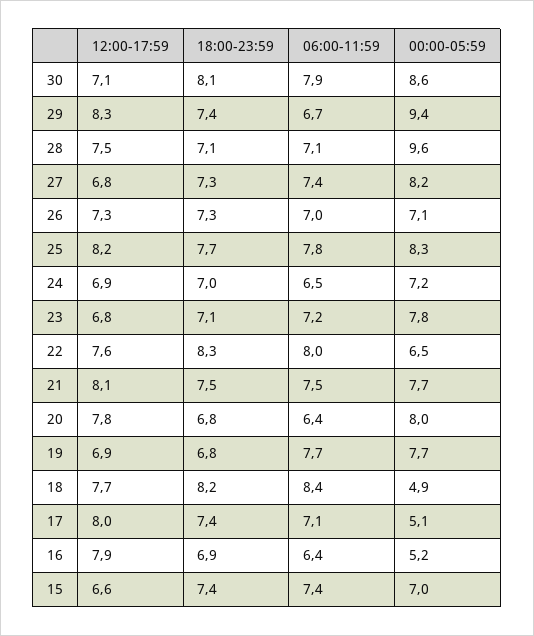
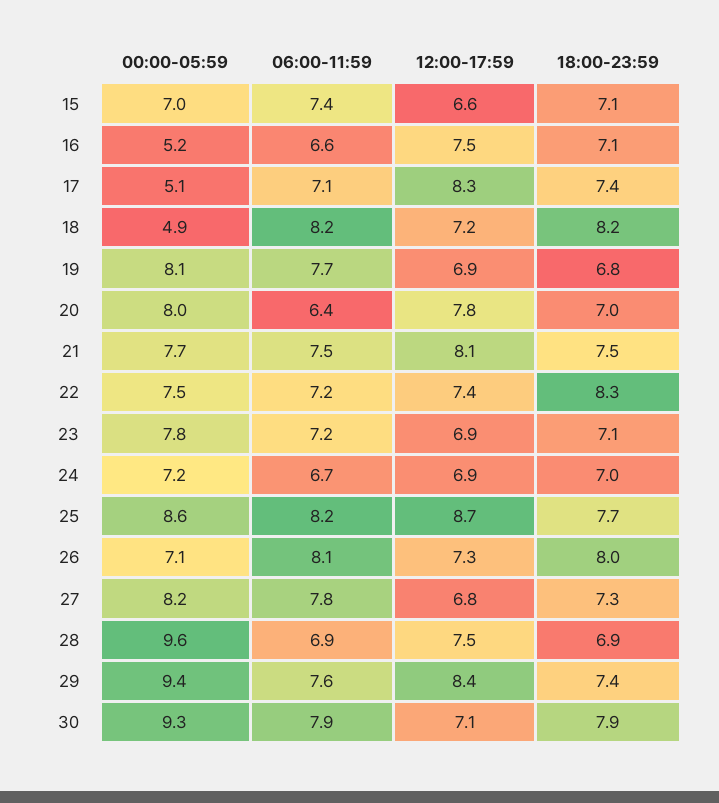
18:00-23:59, 30: 8.1 -> 7.9
00:00-05:59, 30: 8.6 -> 9.3
12:00-17:59, 29: 8.3 -> 8.4
06:00-11:59, 29: 6.7 -> 7.6
18:00-23:59, 28: 7.1 -> 6.9
06:00-11:59, 28: 7.1 -> 6.9
06:00-11:59, 27: 7.4 -> 7.8
18:00-23:59, 26: 7.3 -> 8
06:00-11:59, 26: 7 -> 8.1
12:00-17:59, 25: 8.2 -> 8.7
06:00-11:59, 25: 7.8 -> 8.2
00:00-05:59, 25: 8.3 -> 8.6
06:00-11:59, 24: 6.5 -> 6.7
12:00-17:59, 23: 6.8 -> 6.9
12:00-17:59, 22: 7.6 -> 7.4
06:00-11:59, 22: 8 -> 7.2
00:00-05:59, 22: 6.5 -> 7.5
18:00-23:59, 20: 6.8 -> 7
00:00-05:59, 19: 7.7 -> 8.1
12:00-17:59, 18: 7.7 -> 7.2
06:00-11:59, 18: 8.4 -> 8.2
12:00-17:59, 17: 8 -> 8.3
12:00-17:59, 16: 7.9 -> 7.5
18:00-23:59, 16: 6.9 -> 7.1
06:00-11:59, 16: 6.4 -> 6.6
18:00-23:59, 15: 7.4 -> 7.1

